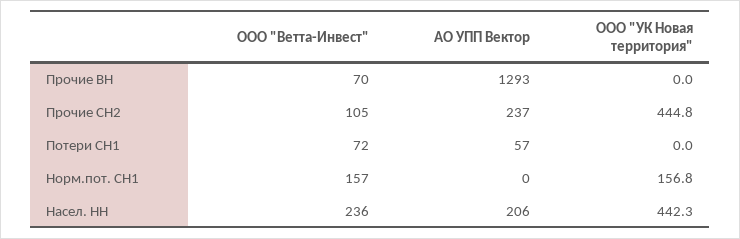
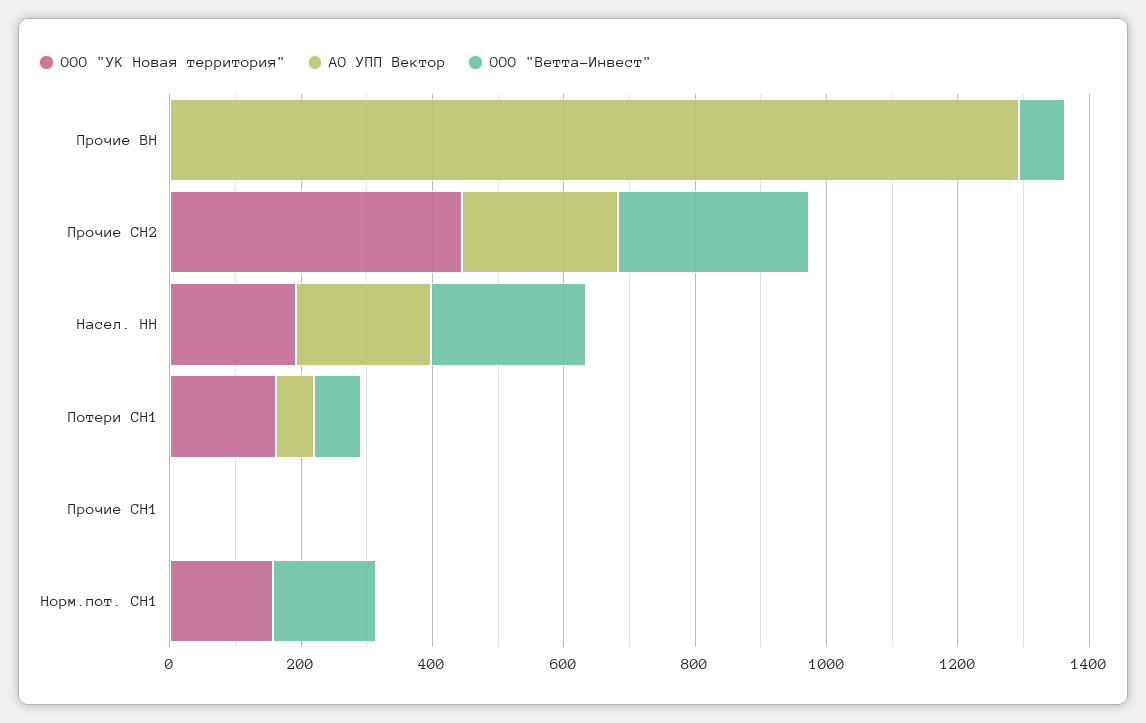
ООО "Ветта-Инвест", Прочие СН2: 105 -> 300
ООО "УК Новая территория", Потери СН1: 0 -> 150
ООО "УК Новая территория", Насел. НН: 442.3 -> 200
ООО "УК Новая территория", Прочие СН1: none -> 0
АО УПП Вектор, Прочие СН1: none -> 0
ООО "Ветта-Инвест", Прочие СН1: none -> 0

